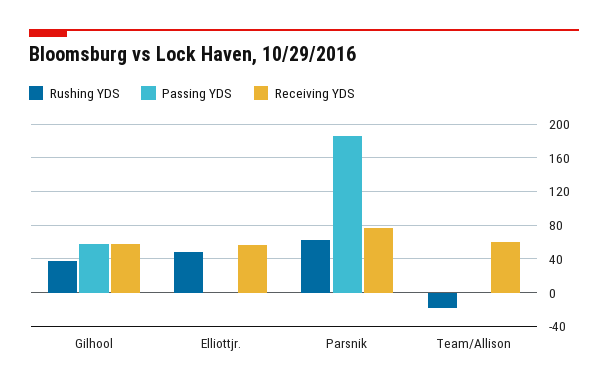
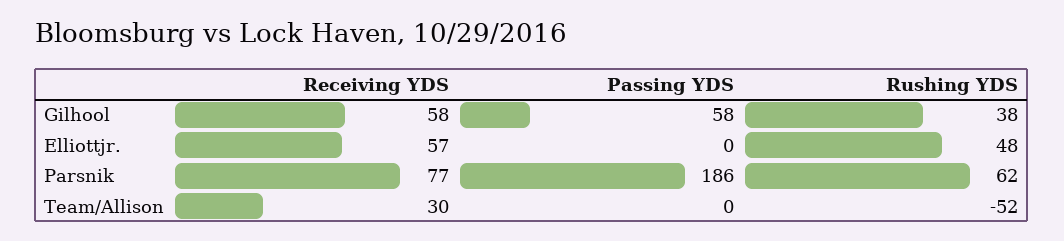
Rushing YDS, Team/Allison: -20 -> -52
Receiving YDS, Team/Allison: 60 -> 30

